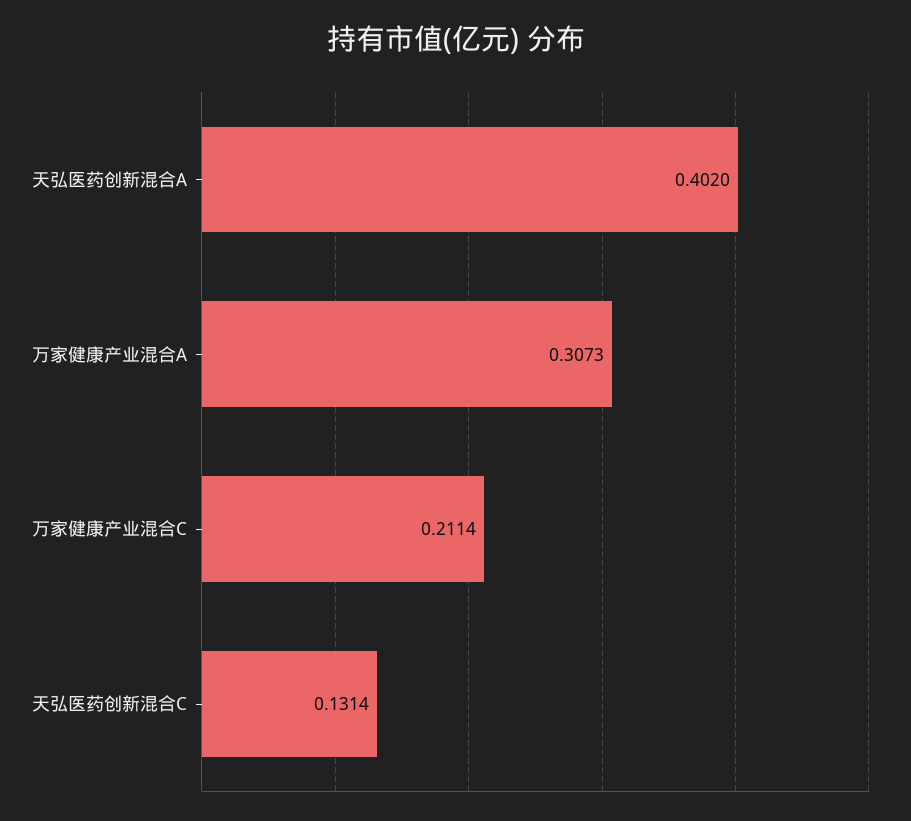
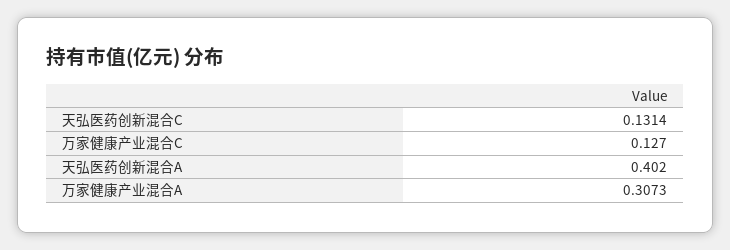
万家健康产业混合C: 0.2114 -> 0.127

